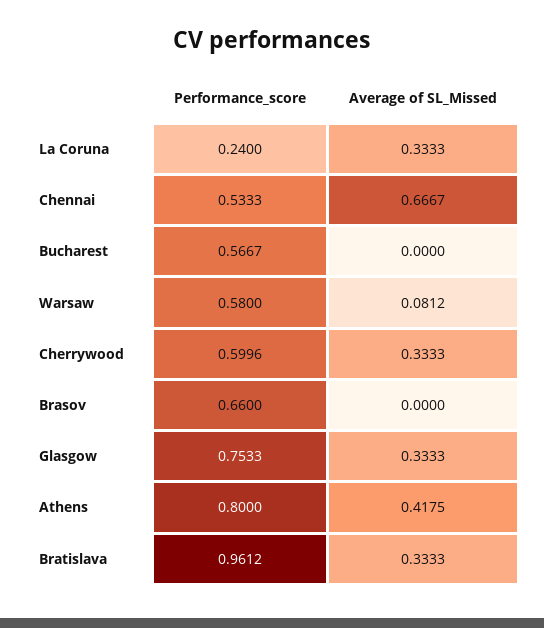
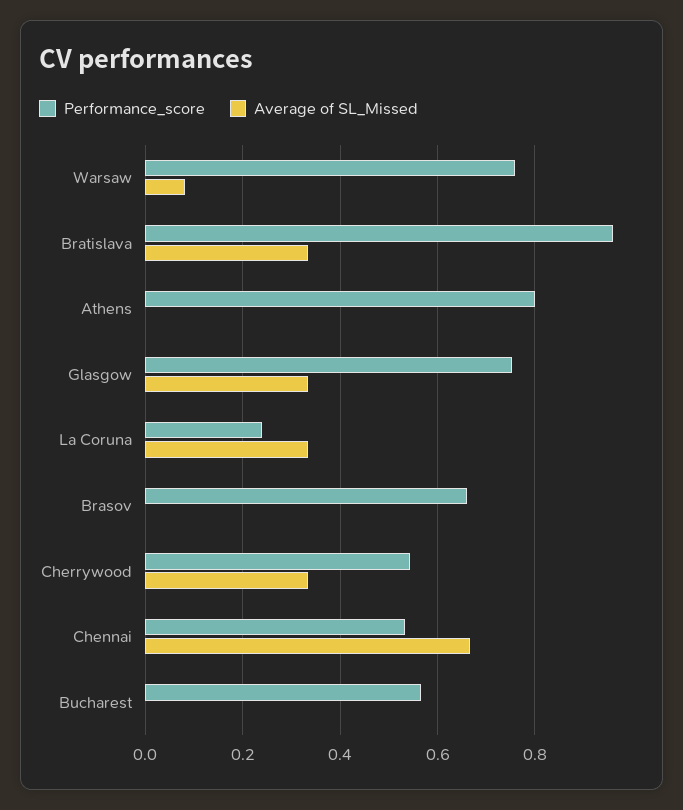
Performance_score, Warsaw: 0.58 -> 0.76
Performance_score, Cherrywood: 0.5996 -> 0.54
Average of SL_Missed, Athens: 0.4175 -> 0

